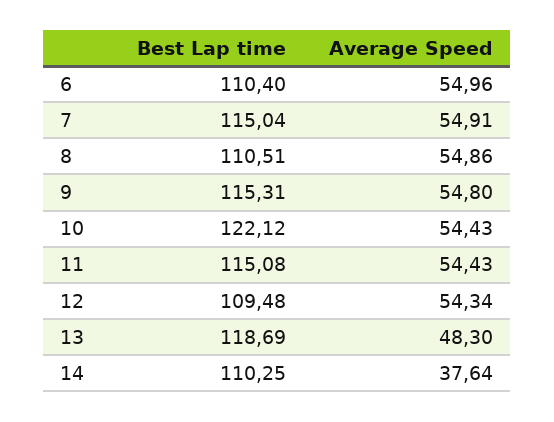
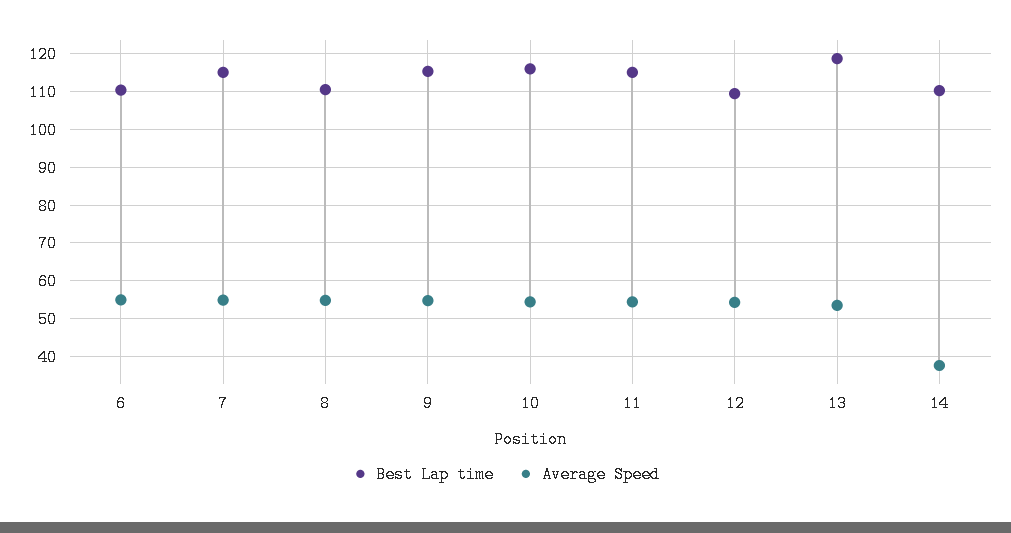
Best Lap time, 10: 122.12 -> 116
Average Speed, 13: 48.3 -> 54

